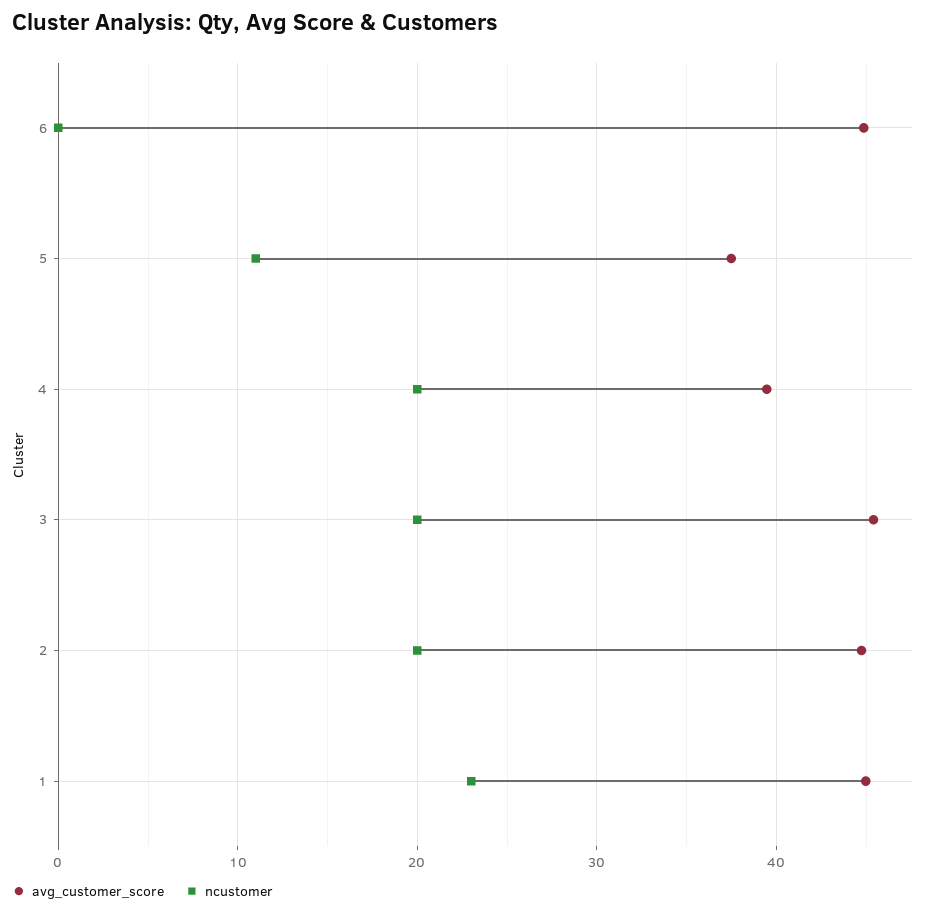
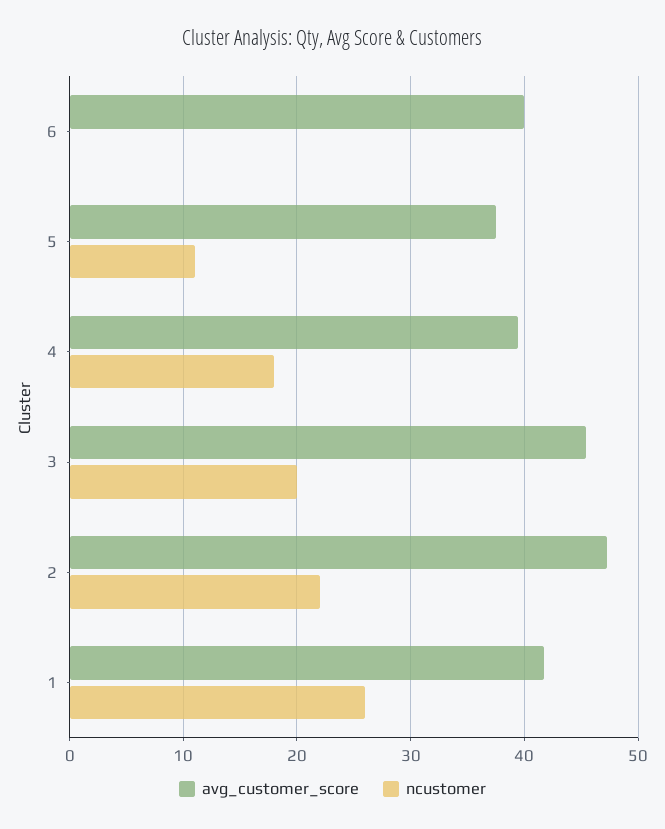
avg_customer_score, 6: 45 -> 40
ncustomer, 4: 20 -> 18
avg_customer_score, 2: 45 -> 47
ncustomer, 2: 20 -> 22
avg_customer_score, 1: 45 -> 42
ncustomer, 1: 23 -> 26

